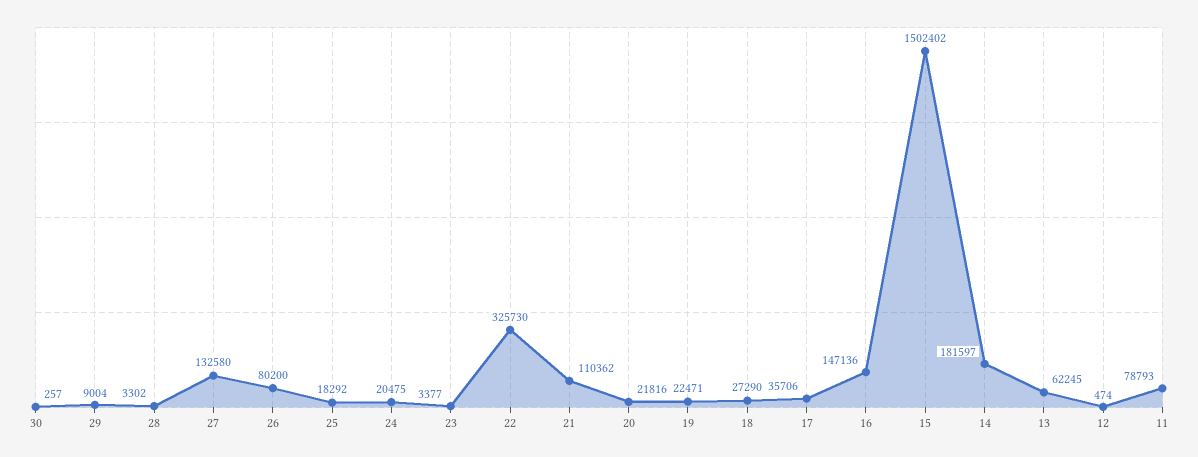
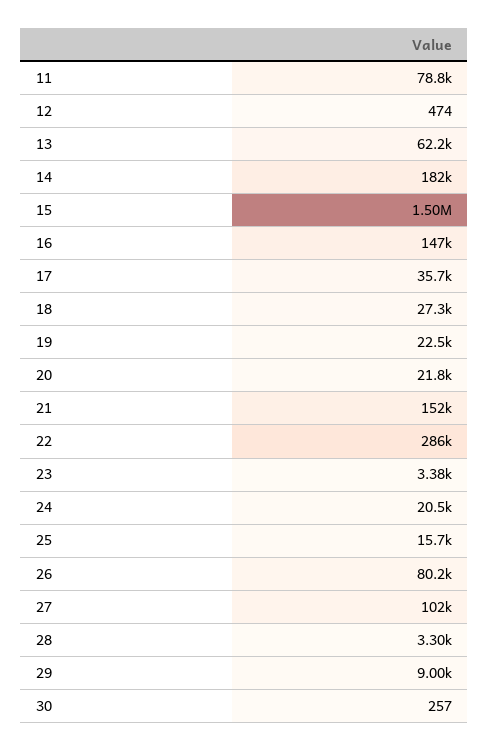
27: 132580 -> 102000
25: 18292 -> 15700
22: 325730 -> 286000
21: 110362 -> 152000

